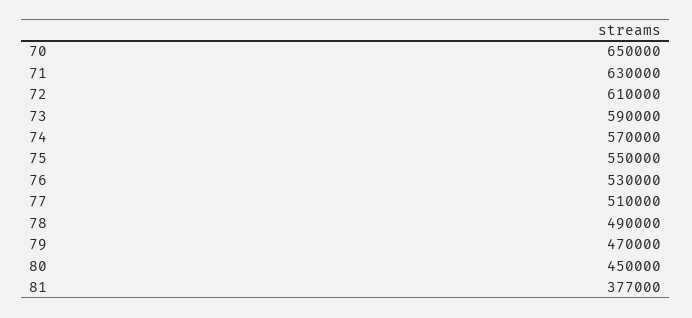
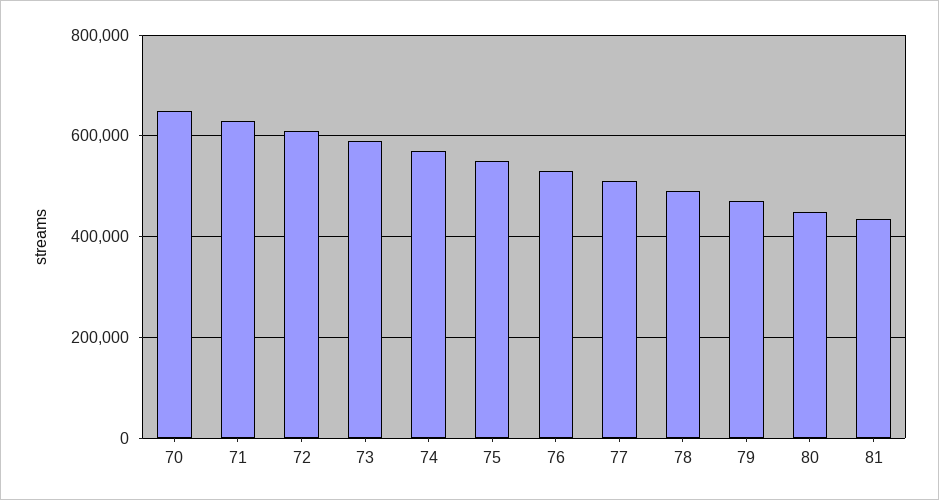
81: 377000 -> 440000

